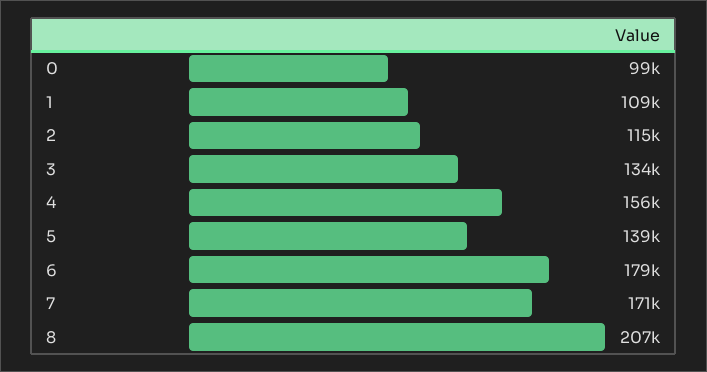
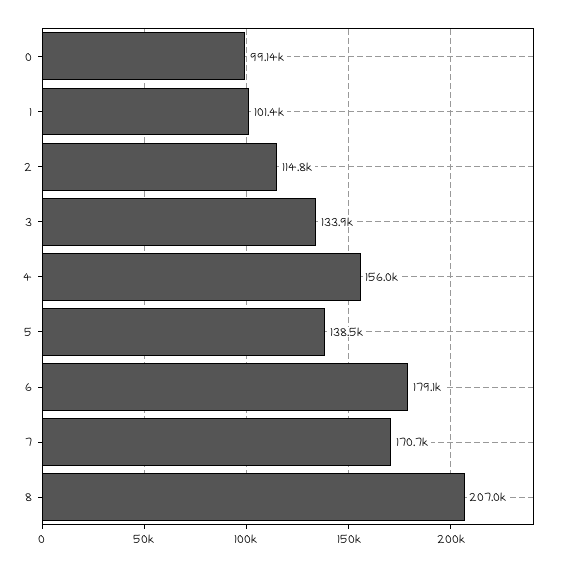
1: 109000 -> 101400

